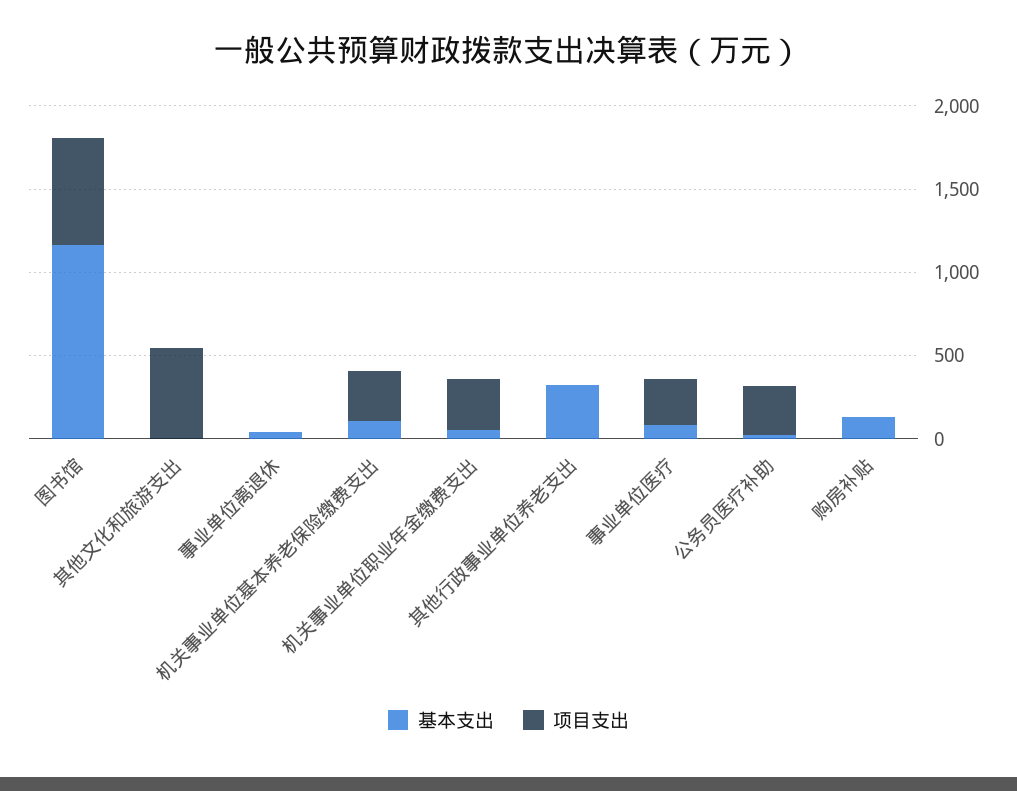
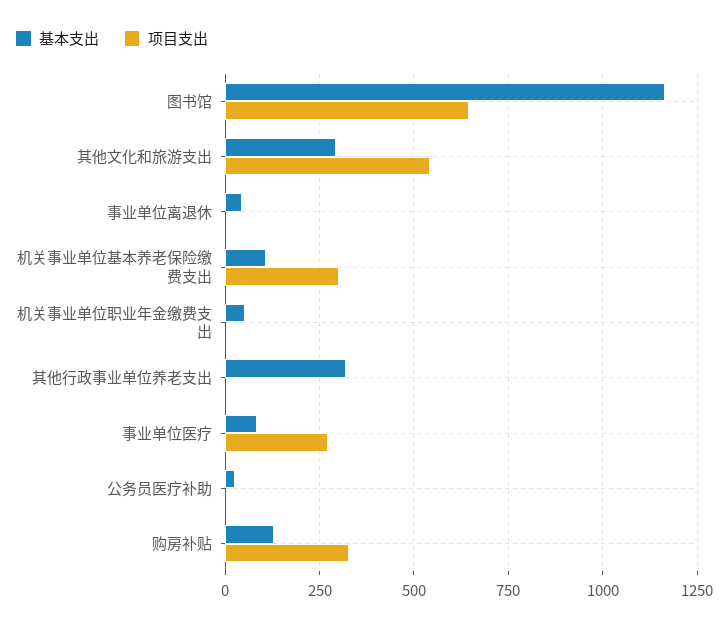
基本支出, 其他文化和旅游支出: 0 -> 300
项目支出, 机关事业单位职业年金缴费支出: 300 -> 0
项目支出, 公务员医疗补助: 300 -> 0
项目支出, 购房补贴: 0 -> 325

